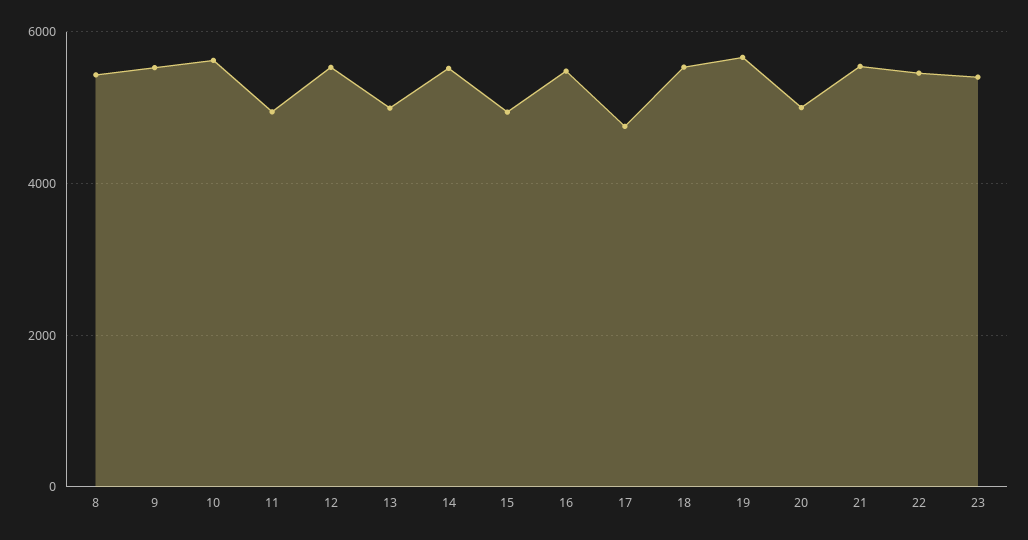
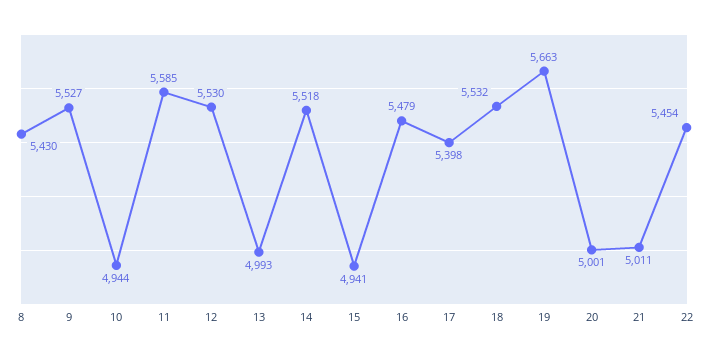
10: 5600 -> 4944
11: 5000 -> 5585
17: 4800 -> 5398
21: 5600 -> 5011
23: 5400 -> none

